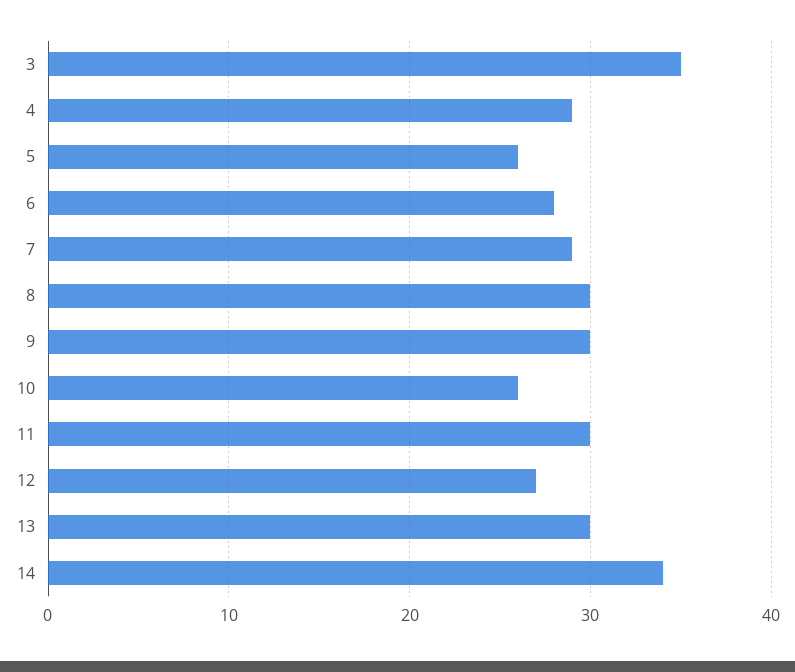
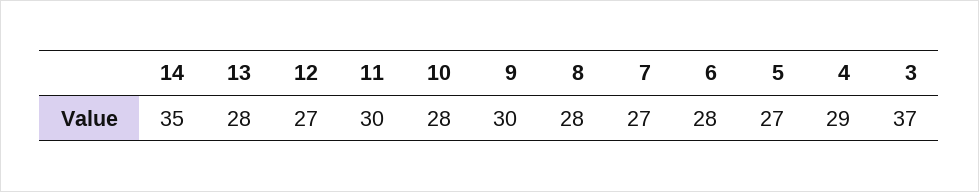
3: 35 -> 37
5: 26 -> 27
7: 29 -> 27
8: 30 -> 28
10: 26 -> 28
13: 30 -> 28
14: 34 -> 35

